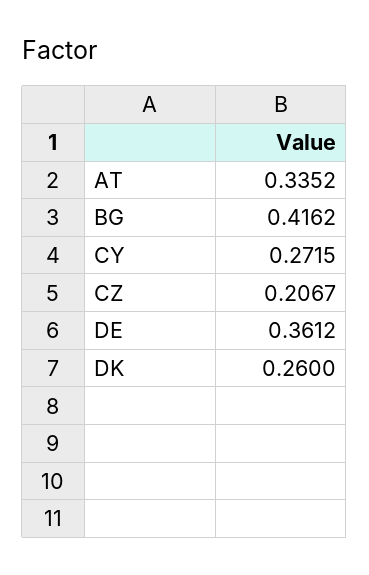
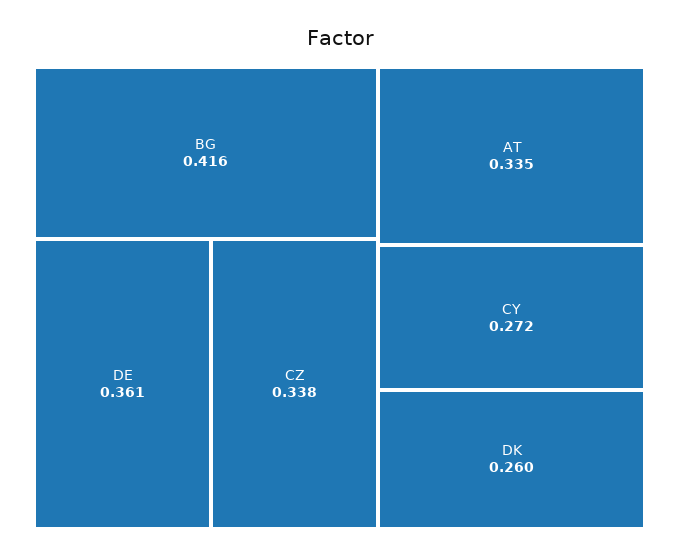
CZ: 0.2067 -> 0.338

